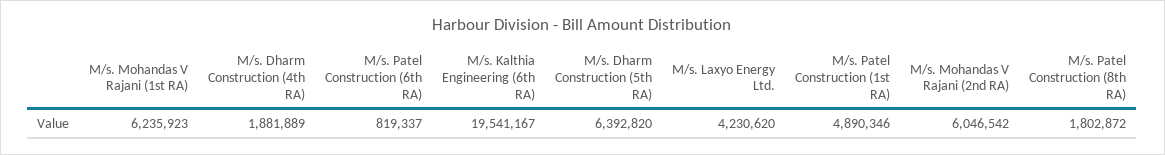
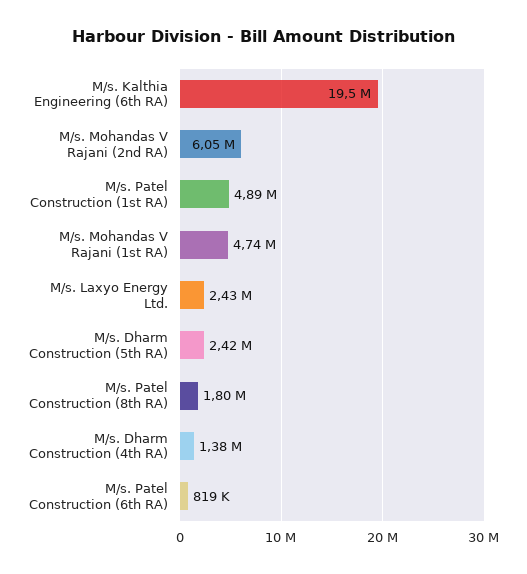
M/s. Mohandas V Rajani (1st RA): 6235923 -> 4740000
M/s. Dharm Construction (4th RA): 1881889 -> 1380000
M/s. Dharm Construction (5th RA): 6392820 -> 2420000
M/s. Laxyo Energy Ltd.: 4230620 -> 2430000

